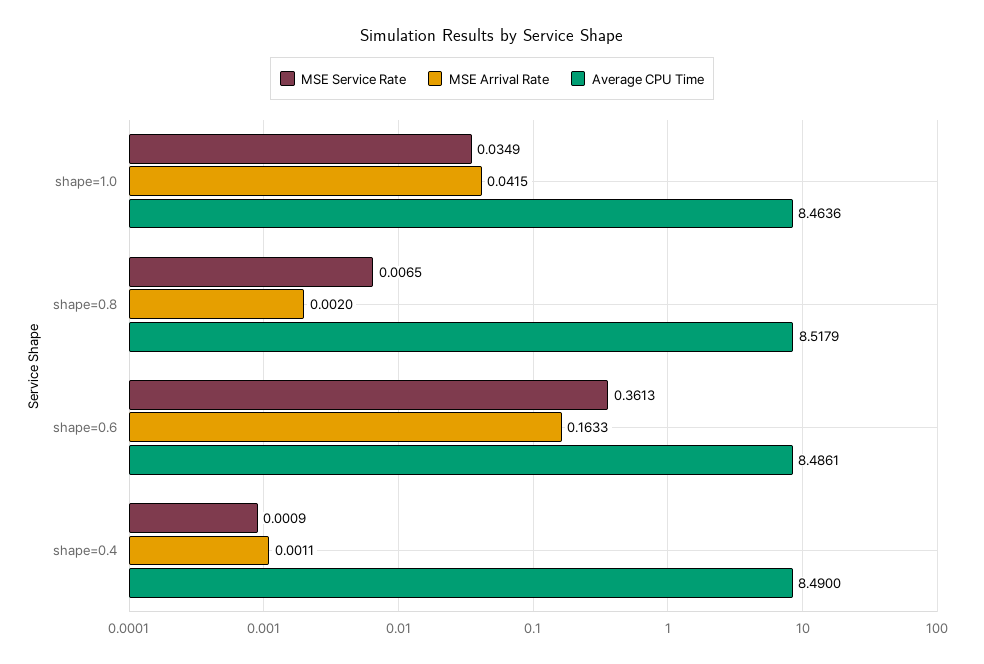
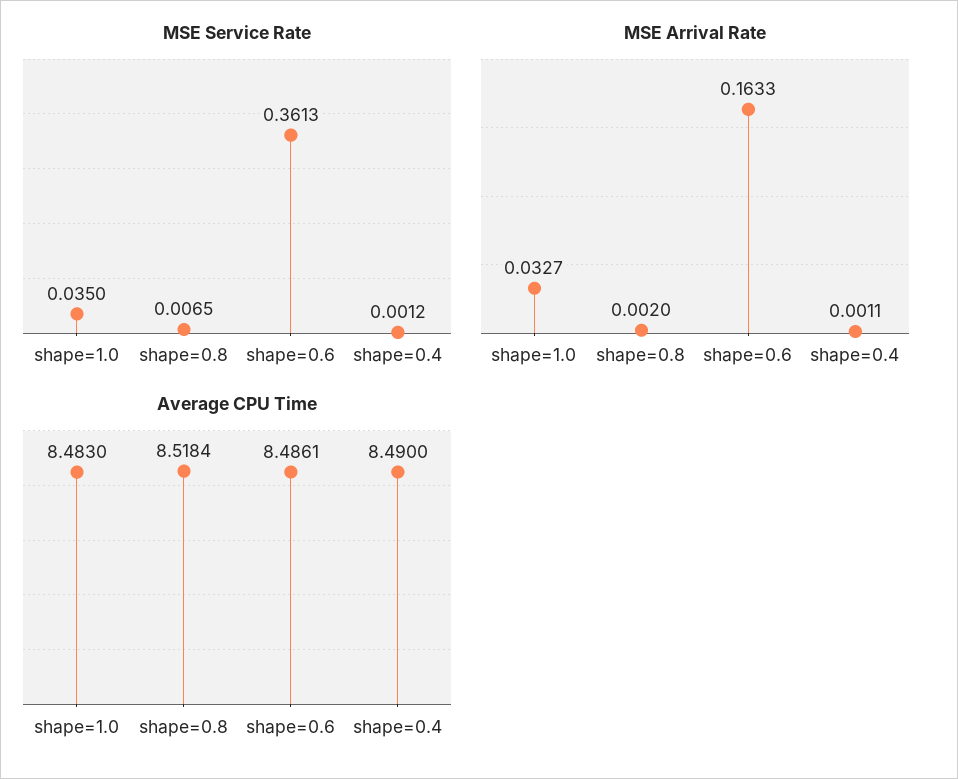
MSE Service Rate, shape=1.0: 0.0349 -> 0.035
MSE Arrival Rate, shape=1.0: 0.0415 -> 0.0327
Average CPU Time, shape=1.0: 8.4636 -> 8.483
Average CPU Time, shape=0.8: 8.5179 -> 8.5184
MSE Service Rate, shape=0.4: 0.0009 -> 0.0012

